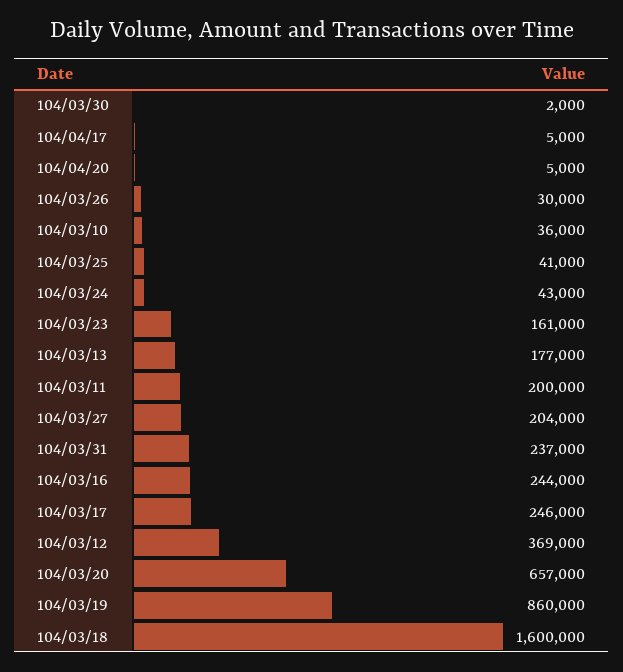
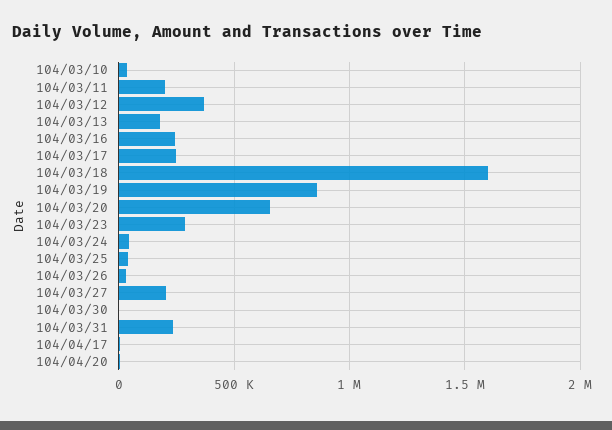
104/03/23: 161000 -> 300000

